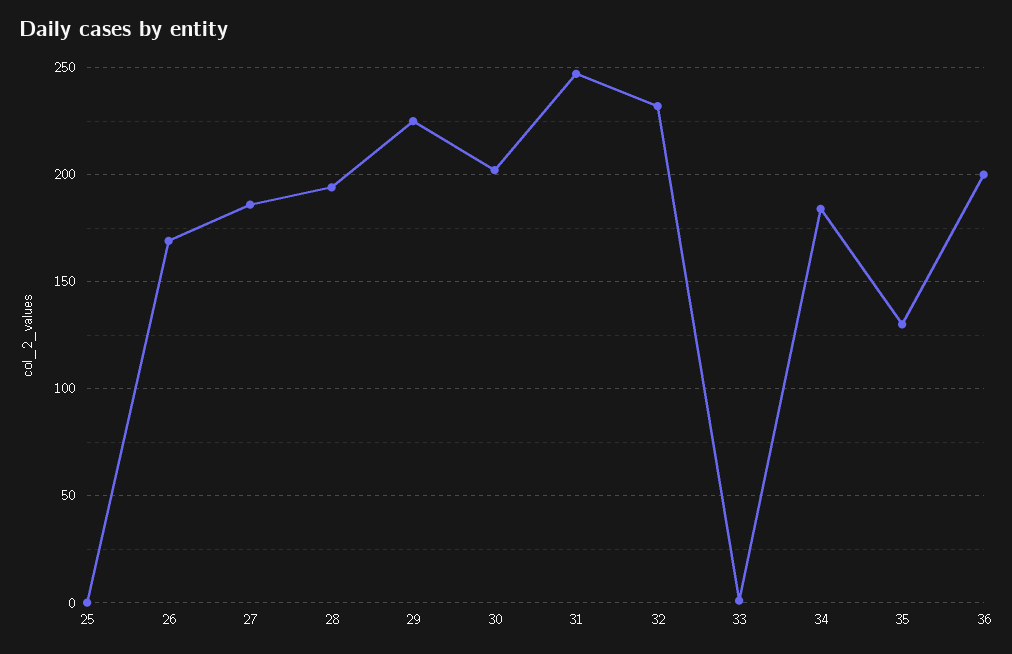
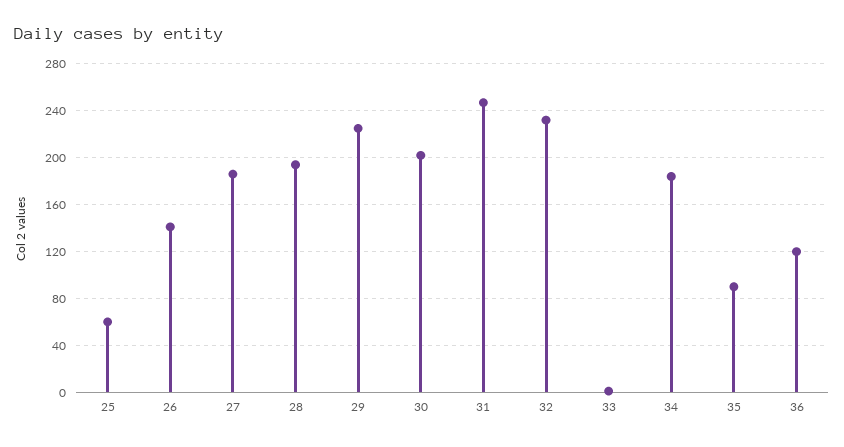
25: 0 -> 60
26: 170 -> 140
35: 130 -> 90
36: 200 -> 120

